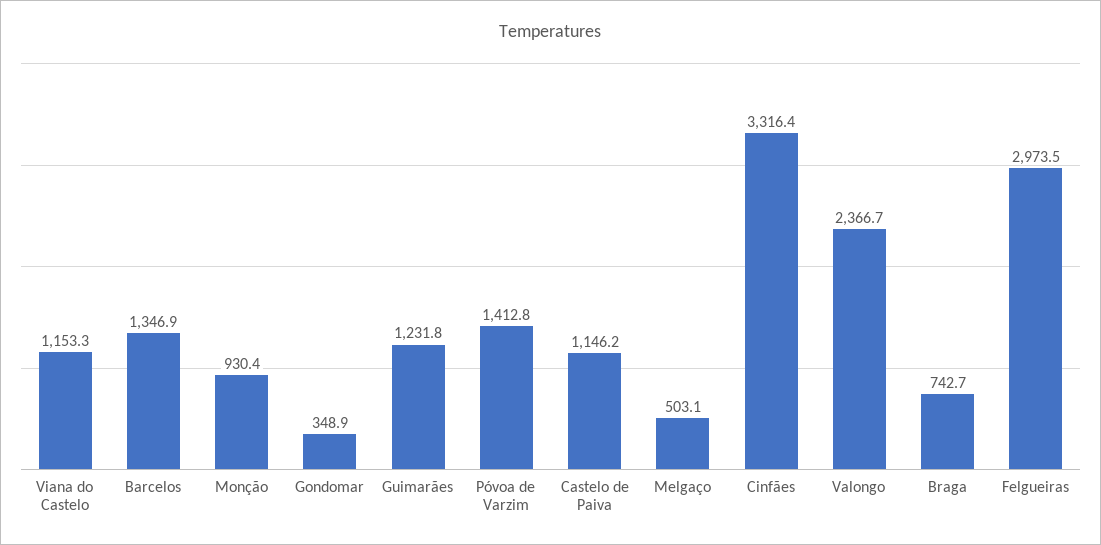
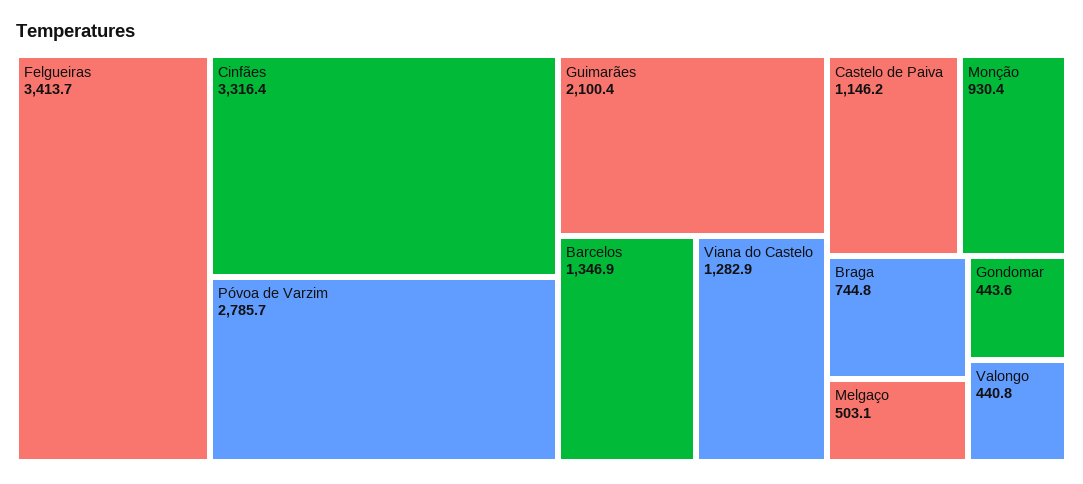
Viana do Castelo: 1153.3 -> 1282.9
Gondomar: 348.9 -> 443.6
Guimarães: 1231.8 -> 2100.4
Póvoa de Varzim: 1412.8 -> 2785.7
Valongo: 2366.7 -> 440.8
Braga: 742.7 -> 744.8
Felgueiras: 2973.5 -> 3413.7

